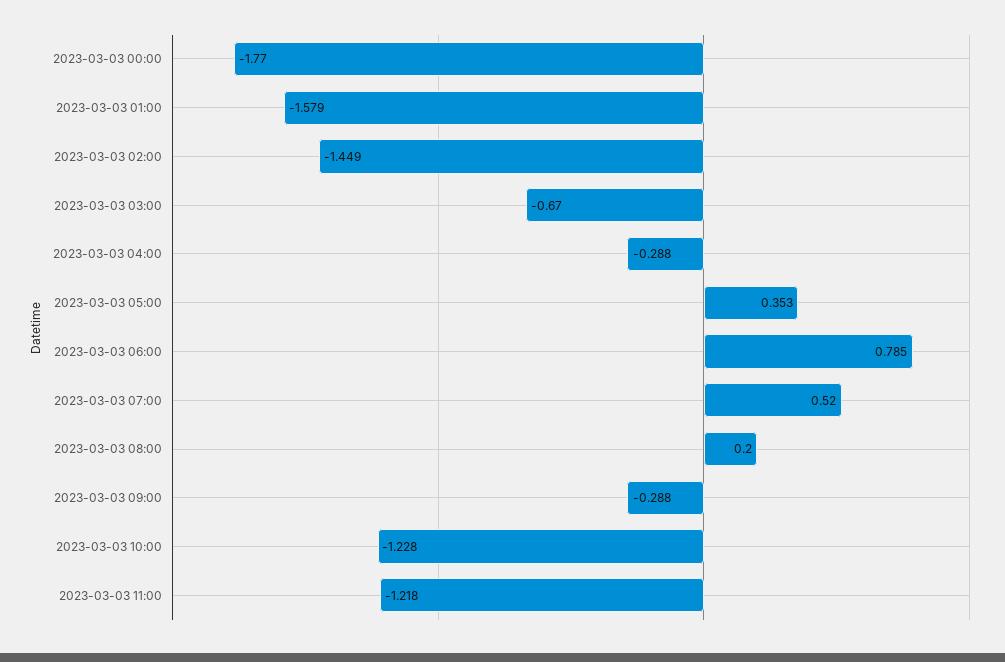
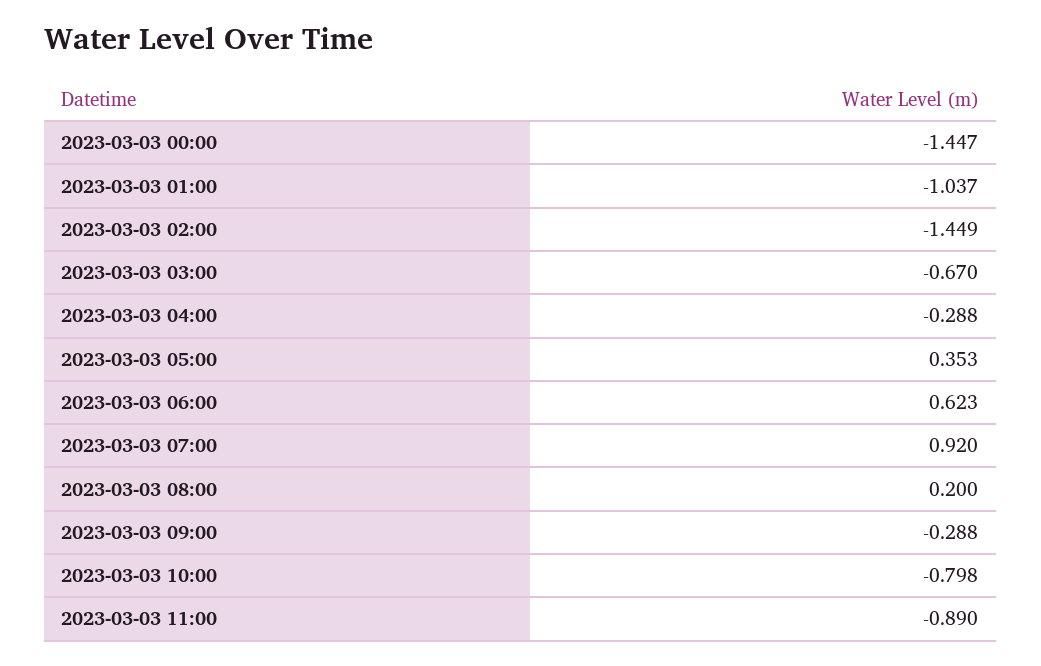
2023-03-03 00:00: -1.77 -> -1.447
2023-03-03 01:00: -1.579 -> -1.037
2023-03-03 06:00: 0.785 -> 0.623
2023-03-03 07:00: 0.52 -> 0.92
2023-03-03 10:00: -1.228 -> -0.798
2023-03-03 11:00: -1.218 -> -0.89

